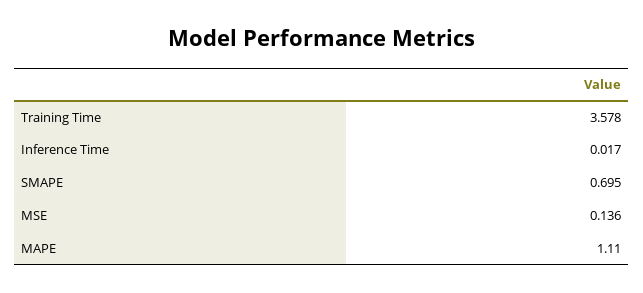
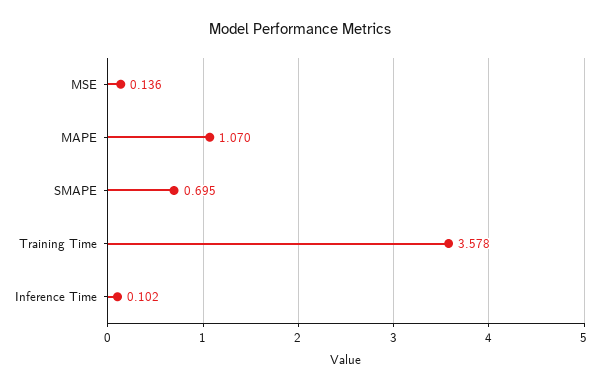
Inference Time: 0.017 -> 0.102
MAPE: 1.11 -> 1.07

